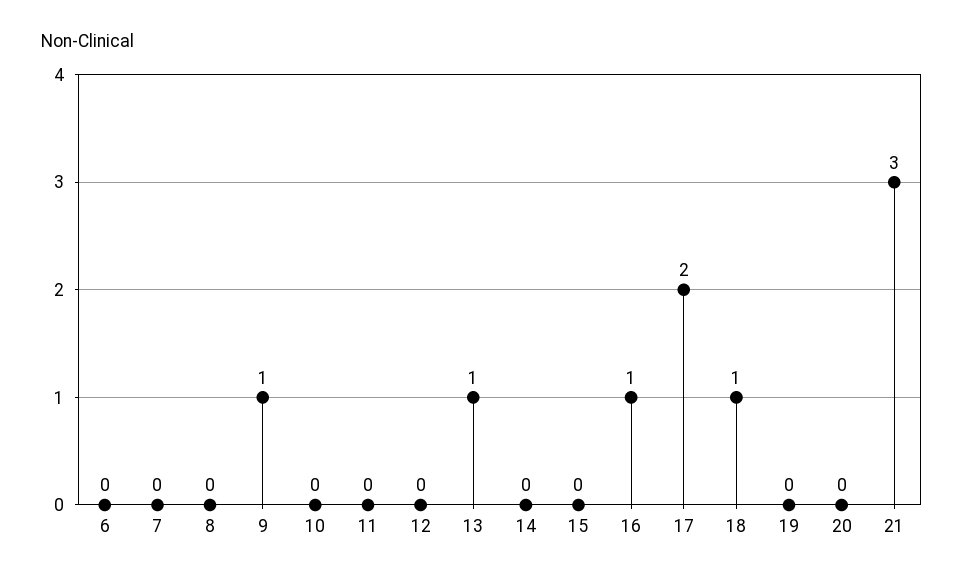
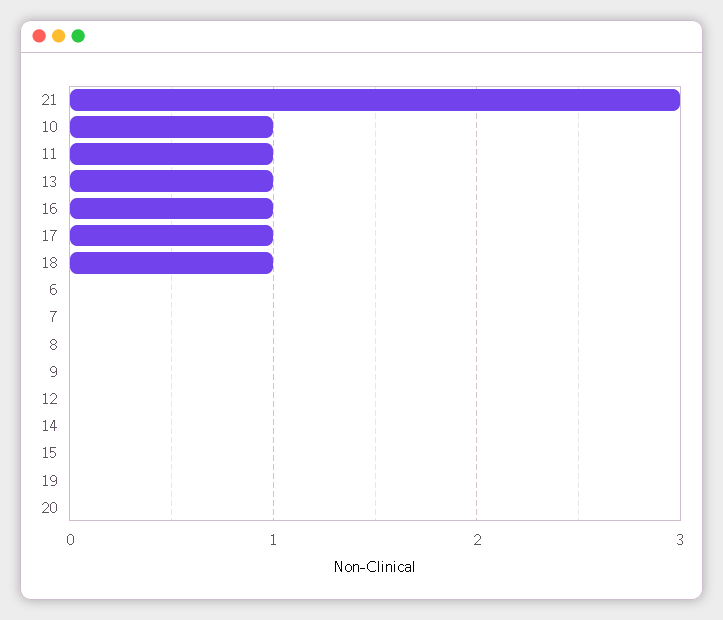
9: 1 -> 0
10: 0 -> 1
11: 0 -> 1
17: 2 -> 1

